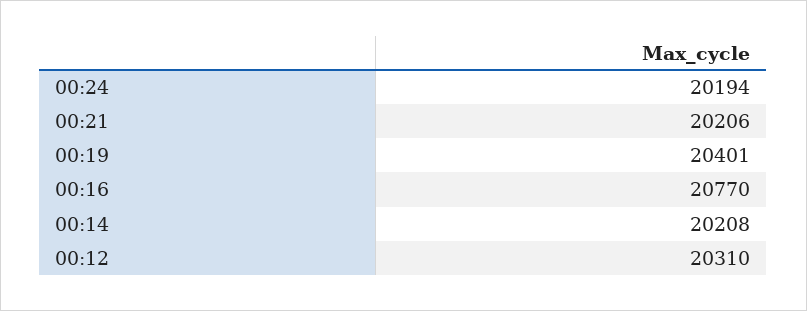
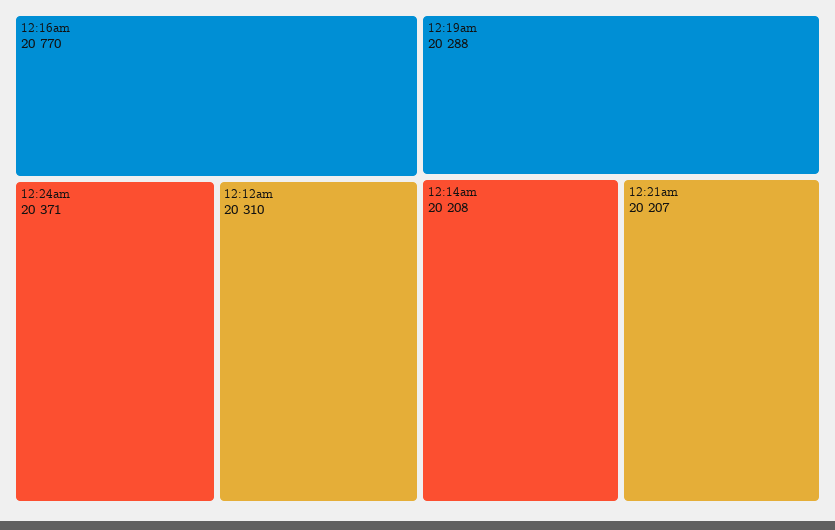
00:24: 20194 -> 20371
00:21: 20206 -> 20207
00:19: 20401 -> 20288

